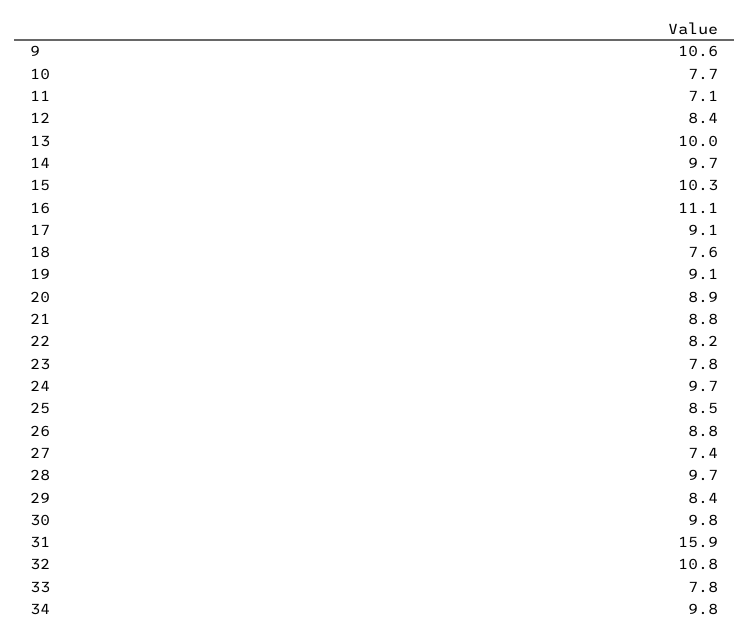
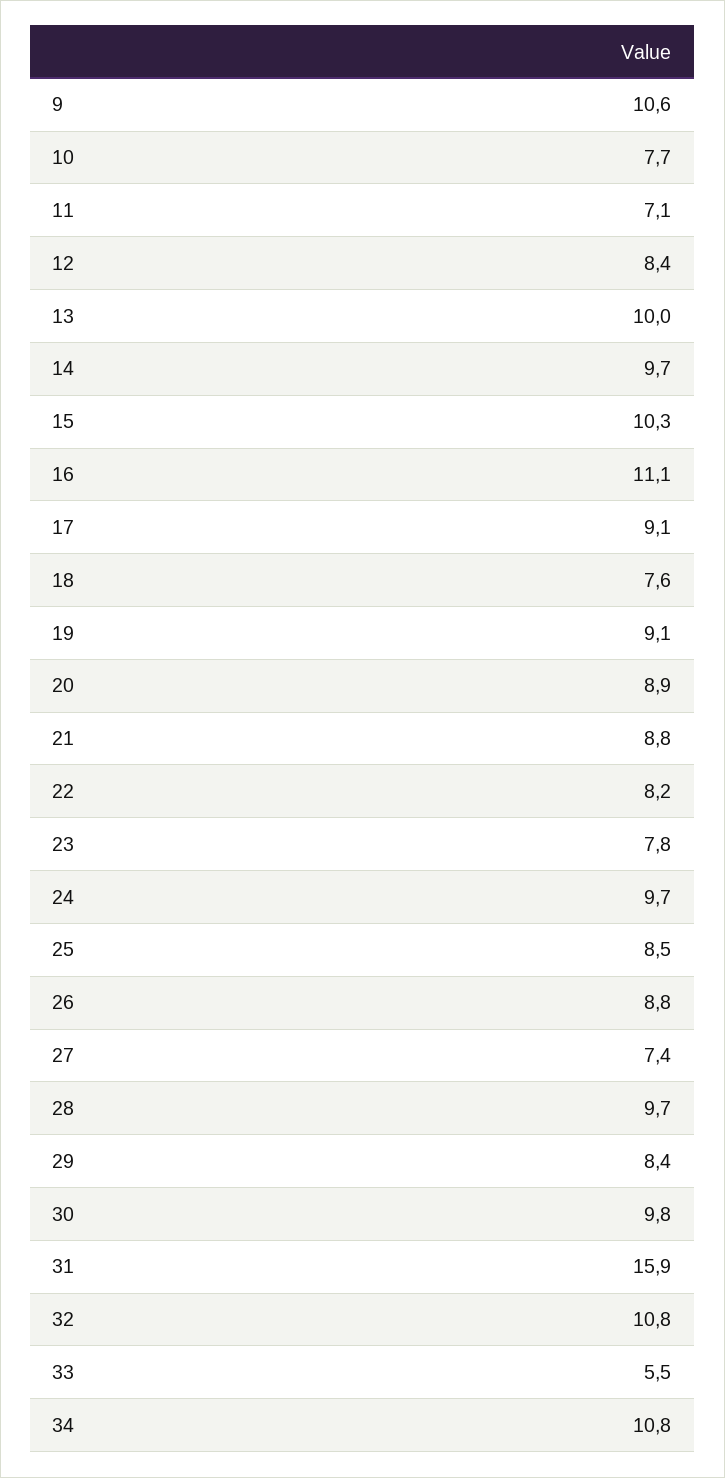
33: 7.8 -> 5.5
34: 9.8 -> 10.8

